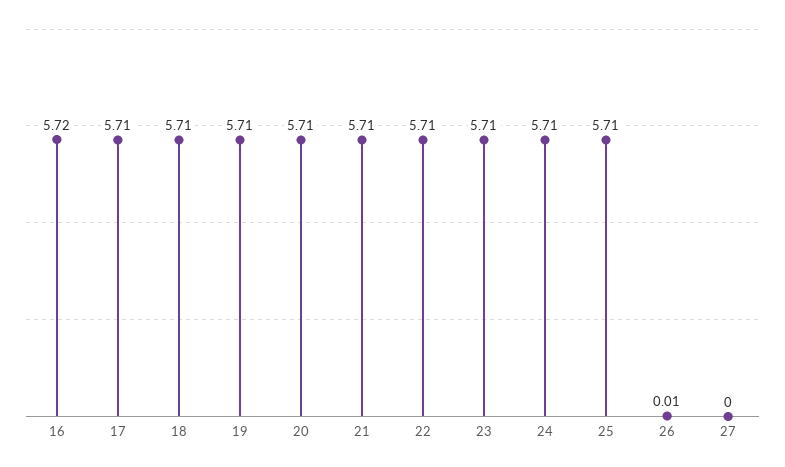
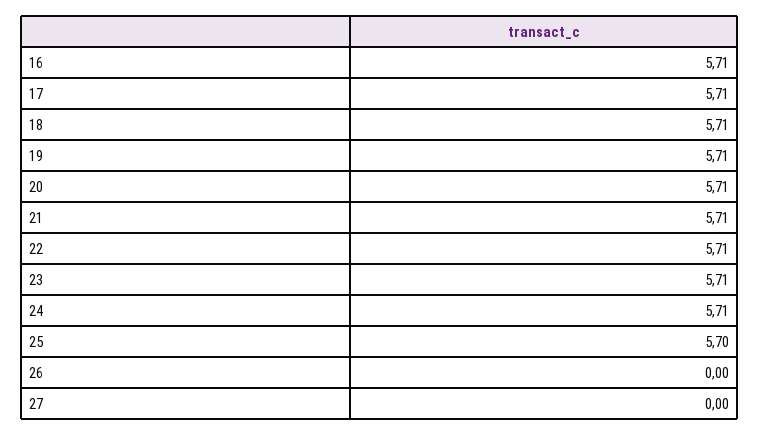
16: 5.72 -> 5.71
25: 5.71 -> 5.7
26: 0.01 -> 0

